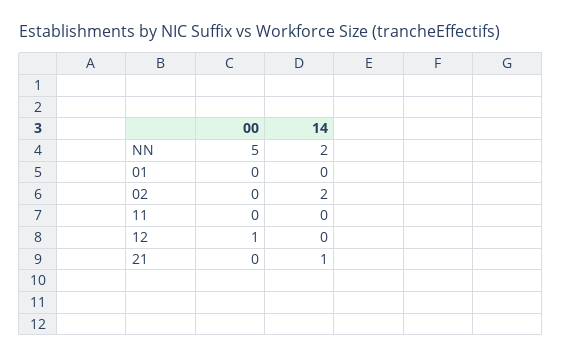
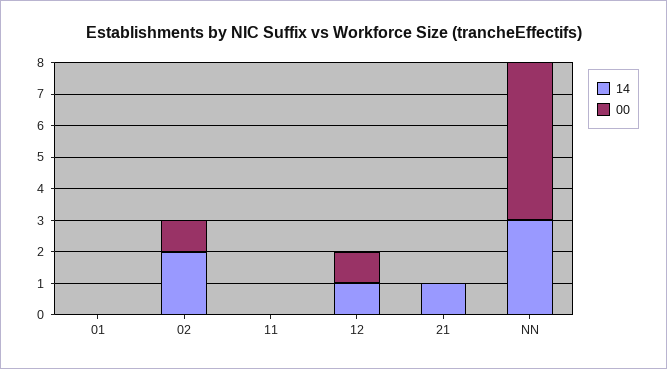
14, NN: 2 -> 3
00, 02: 0 -> 1
14, 12: 0 -> 1

